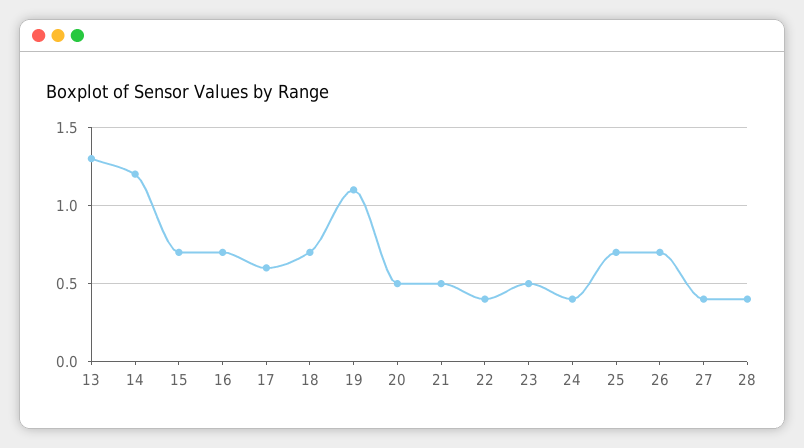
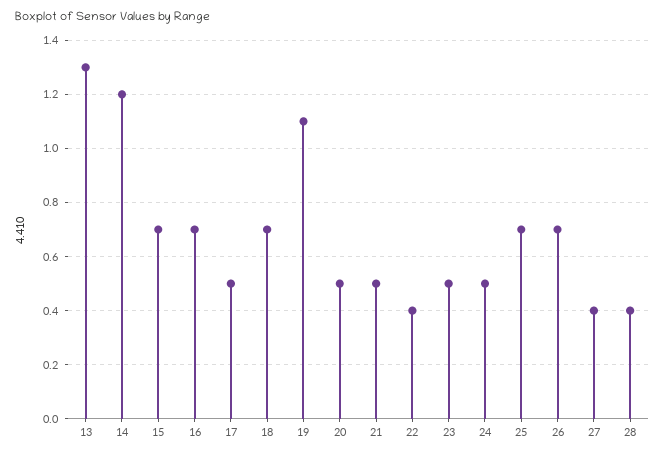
17: 0.6 -> 0.5
24: 0.4 -> 0.5

